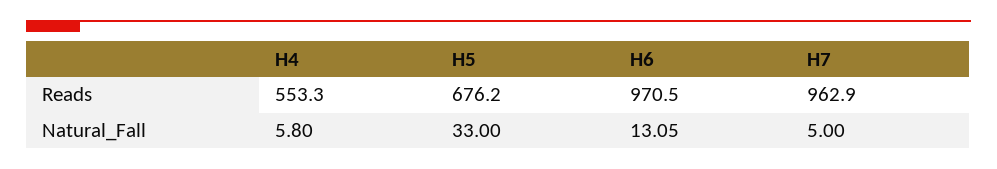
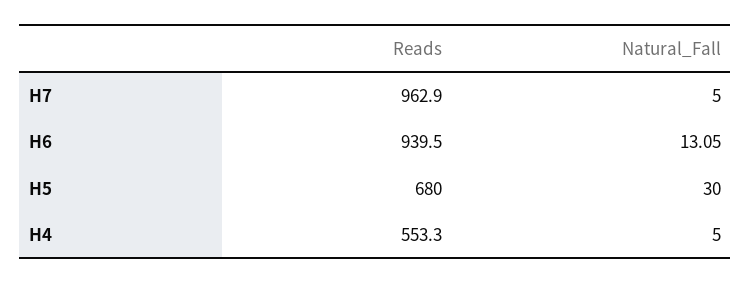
H5, Reads: 676.2 -> 680
H6, Reads: 970.5 -> 939.5
H4, Natural_Fall: 5.8 -> 5
H5, Natural_Fall: 33 -> 30

